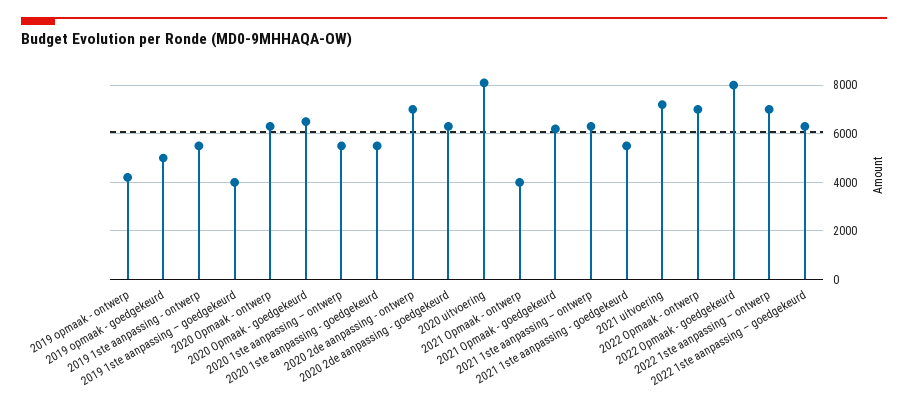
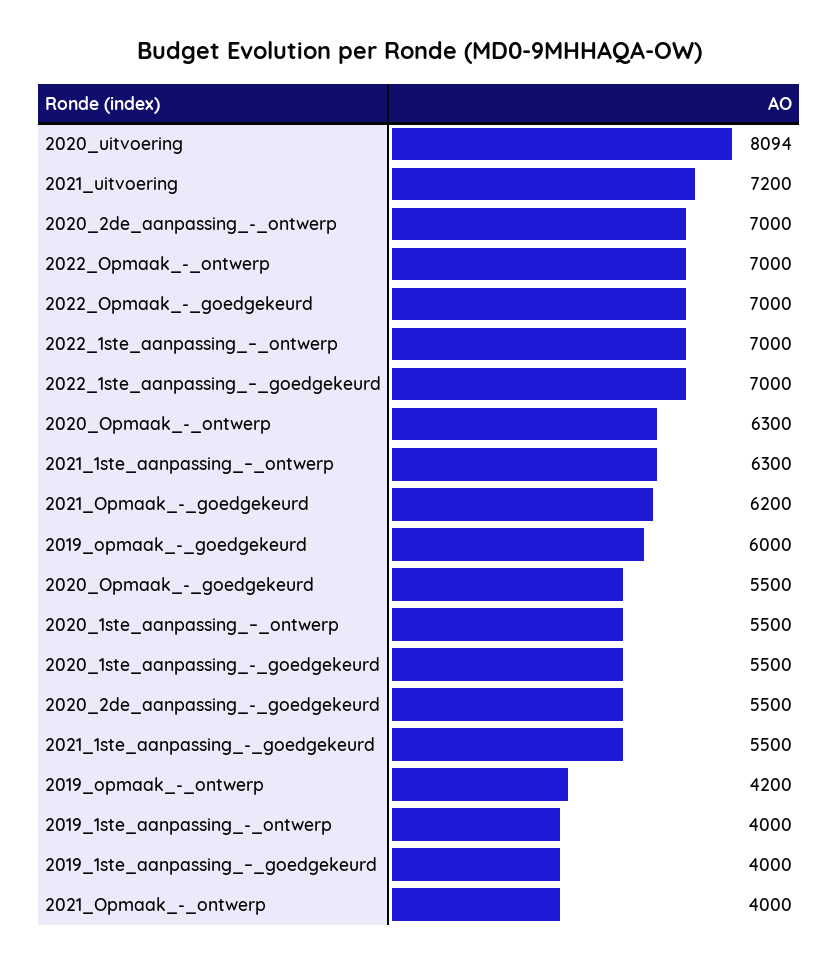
2019 opmaak - goedgekeurd: 5000 -> 6000
2019 1ste aanpassing - ontwerp: 5500 -> 4000
2020 Opmaak - goedgekeurd: 6500 -> 5500
2020 2de aanpassing - goedgekeurd: 6250 -> 5500
2022 Opmaak - goedgekeurd: 8000 -> 7000
2022 1ste aanpassing – goedgekeurd: 6250 -> 7000

